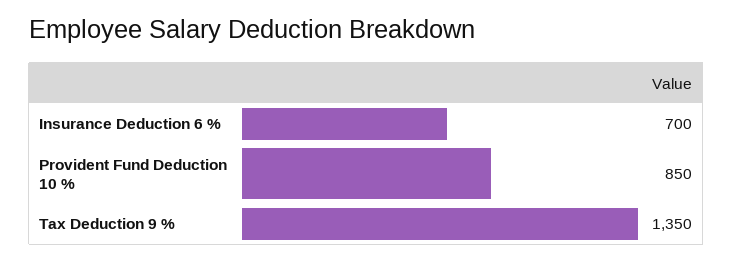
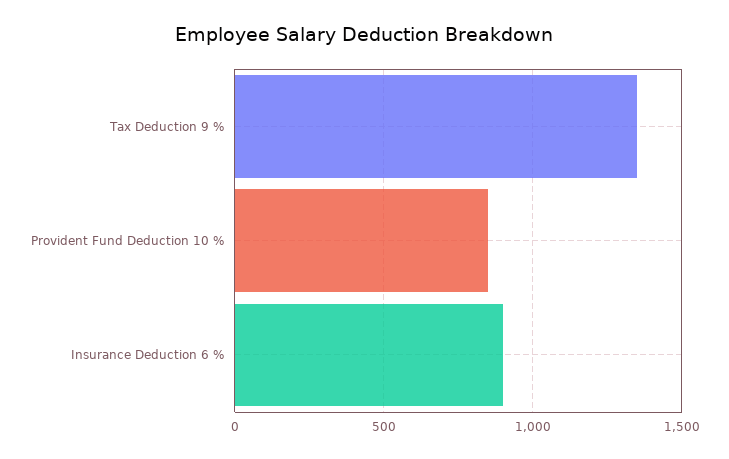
Insurance Deduction 6 %: 700 -> 900

